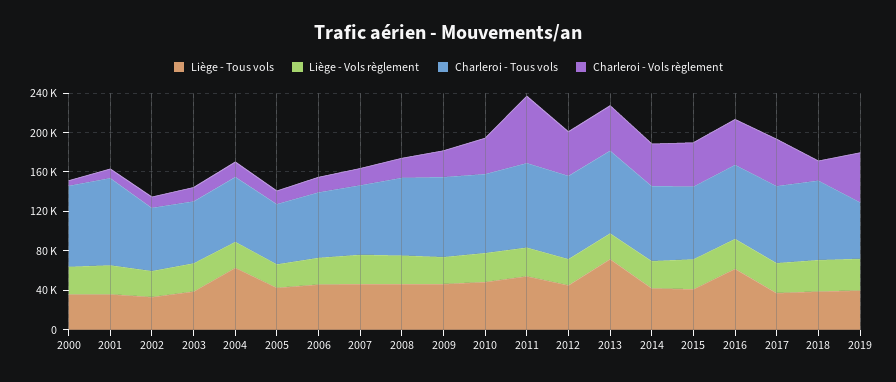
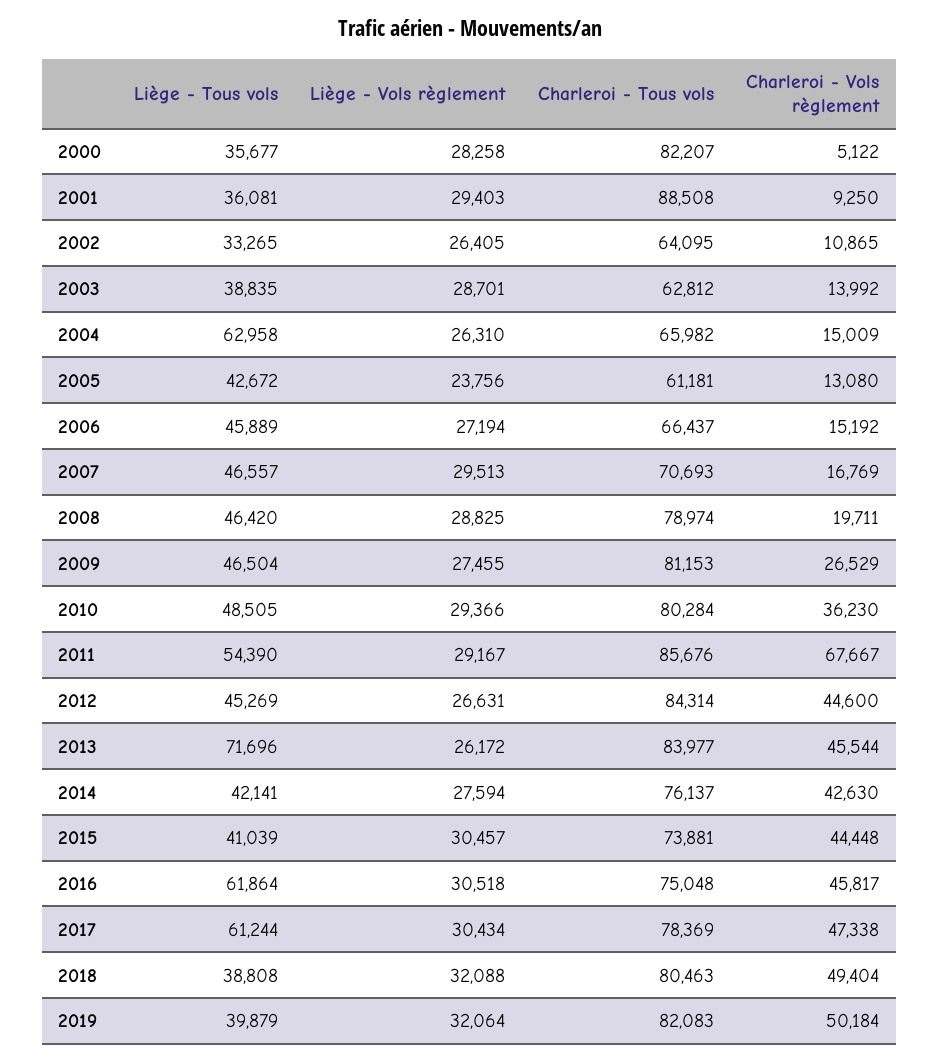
Liège - Tous vols, 2017: 40000 -> 61244
Charleroi - Vols règlement, 2018: 20000 -> 49404
Charleroi - Tous vols, 2019: 60000 -> 82083

